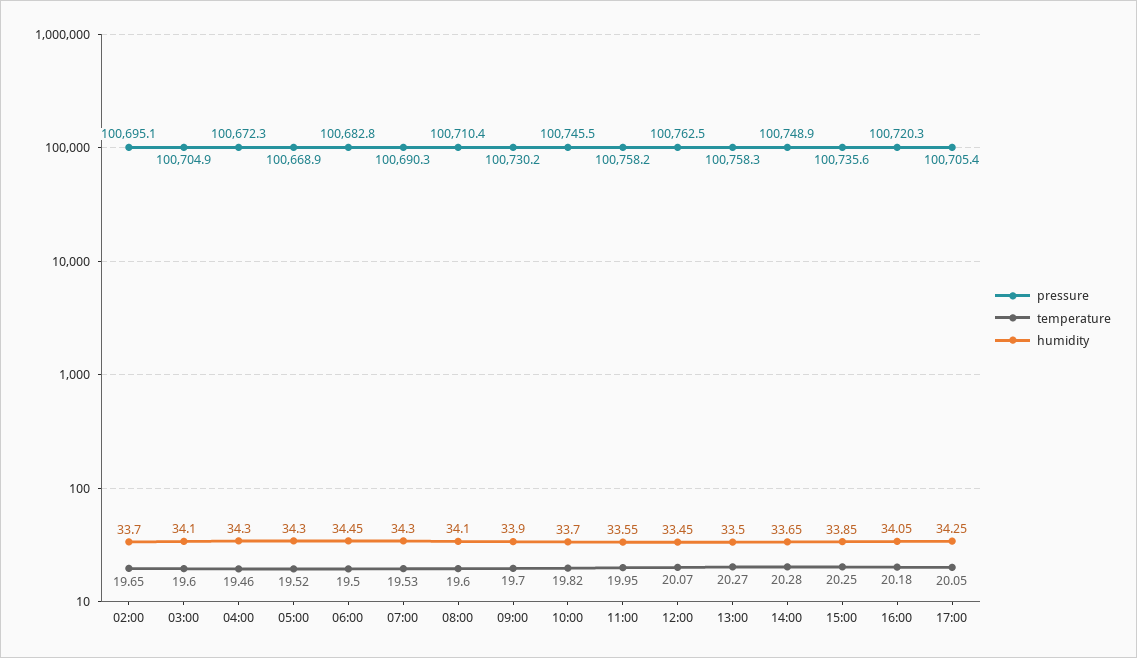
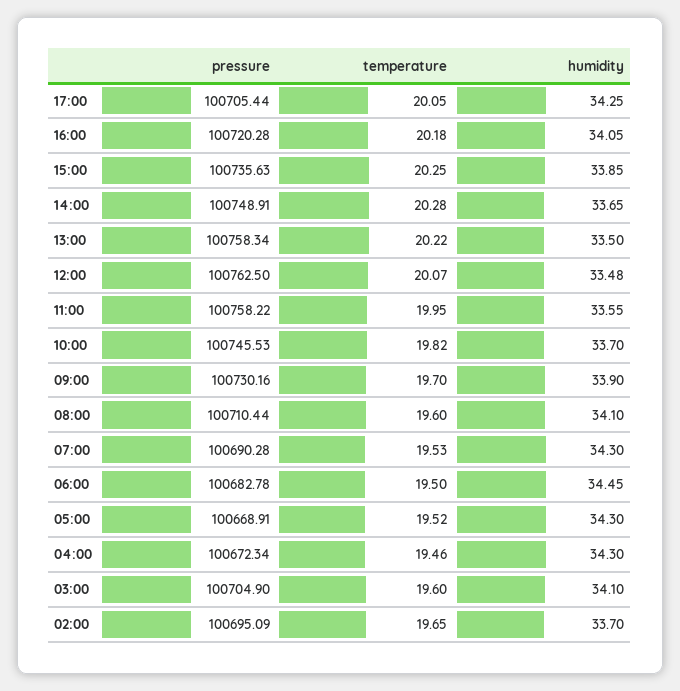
humidity, 12:00: 33.45 -> 33.48
temperature, 13:00: 20.27 -> 20.22

